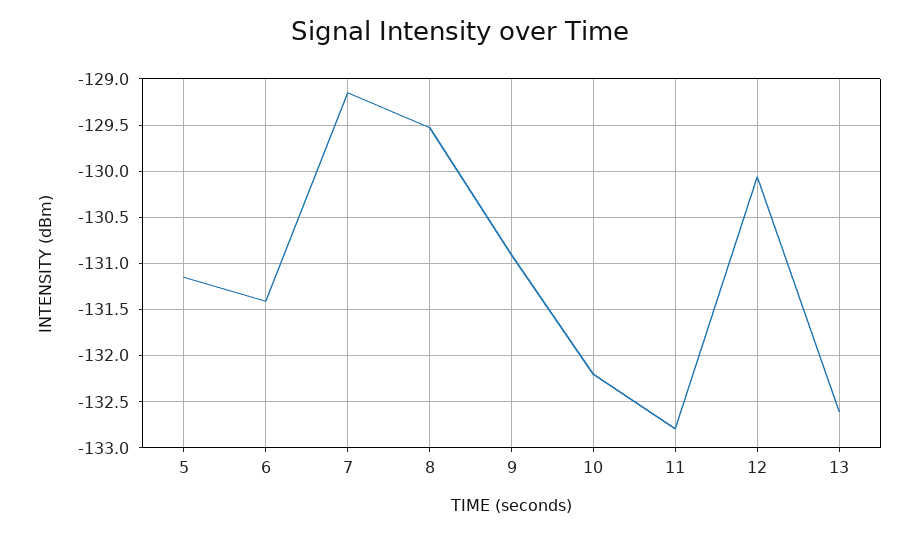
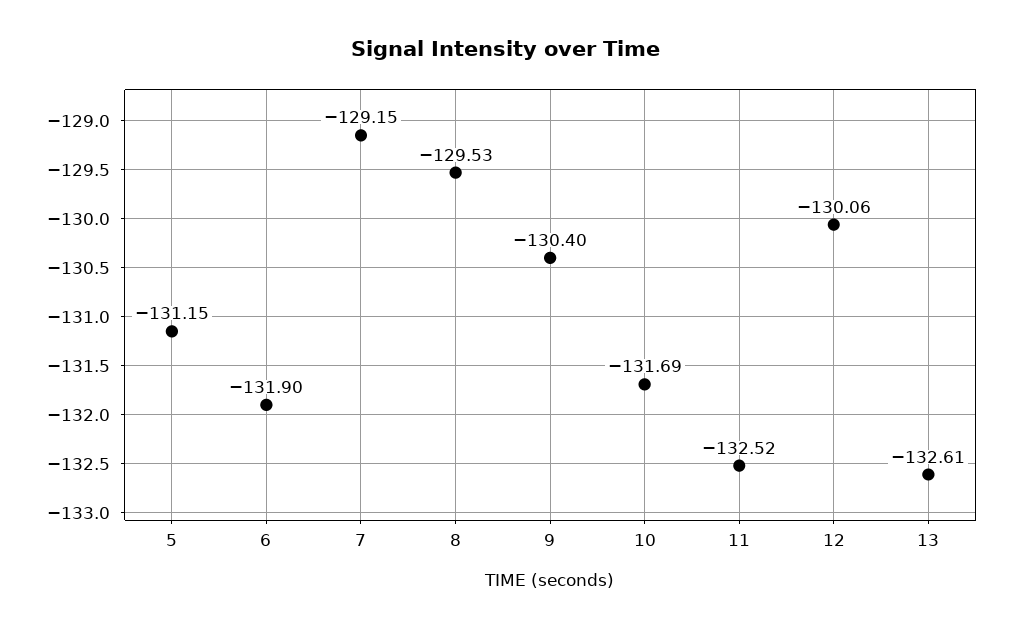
6: -131.4 -> -131.9
9: -130.9 -> -130.4
10: -132.2 -> -131.69
11: -132.8 -> -132.52

